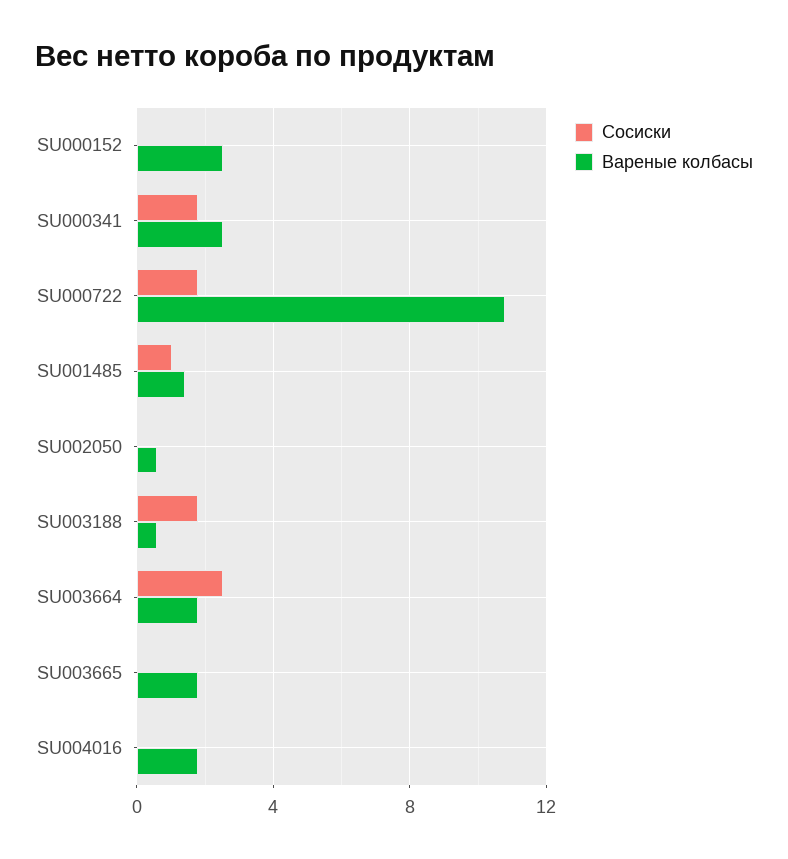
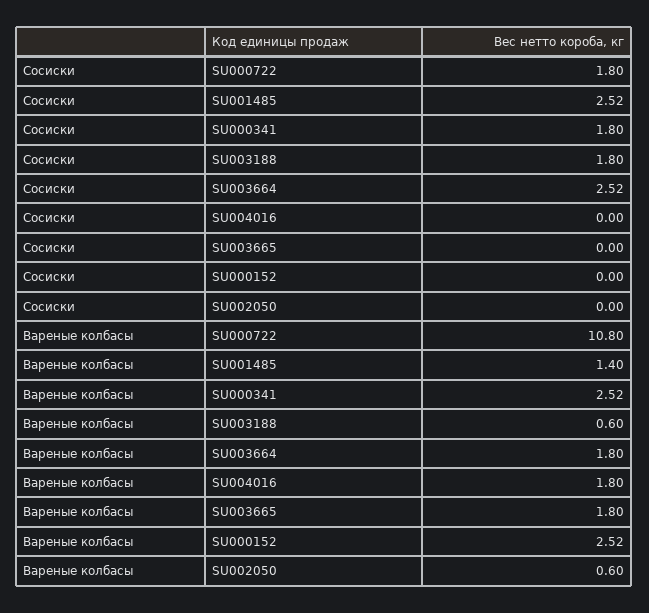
Сосиски, SU001485: 1 -> 2.52

